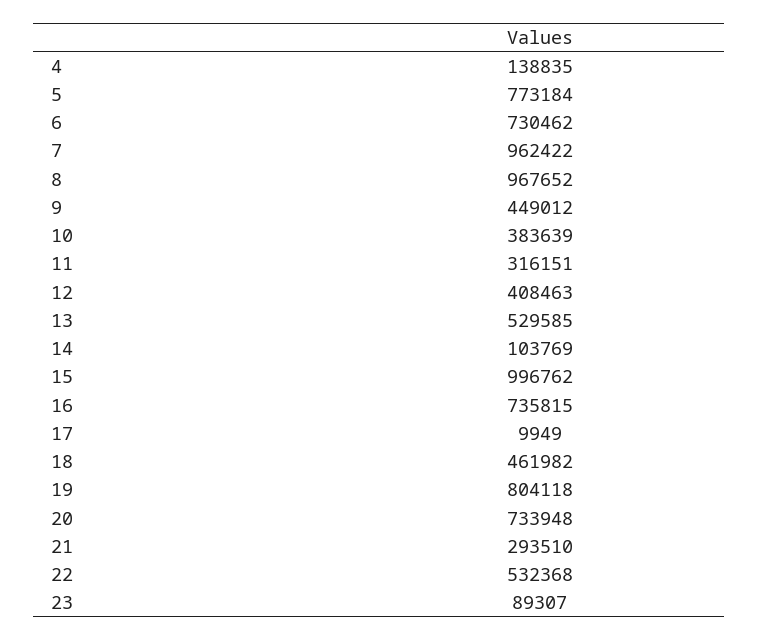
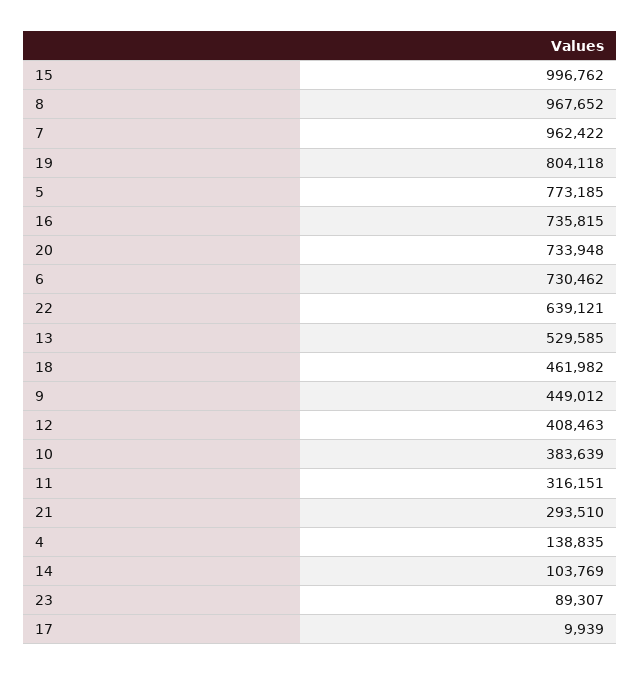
5: 773184 -> 773185
17: 9949 -> 9939
22: 532368 -> 639121

